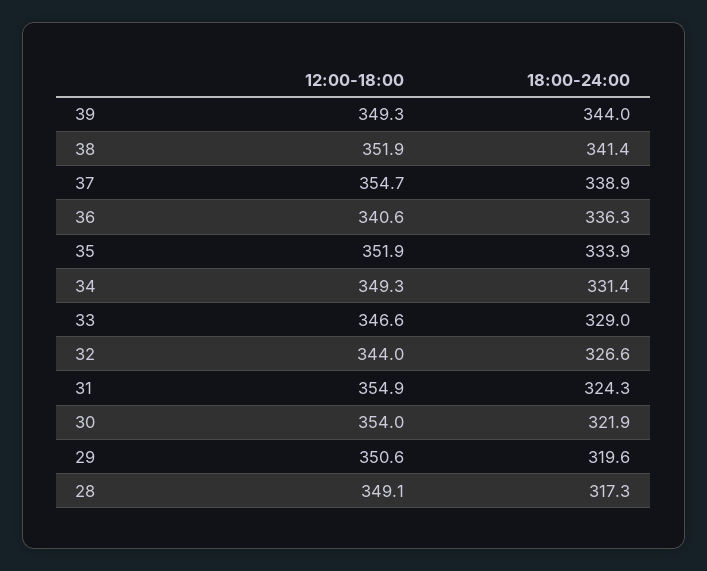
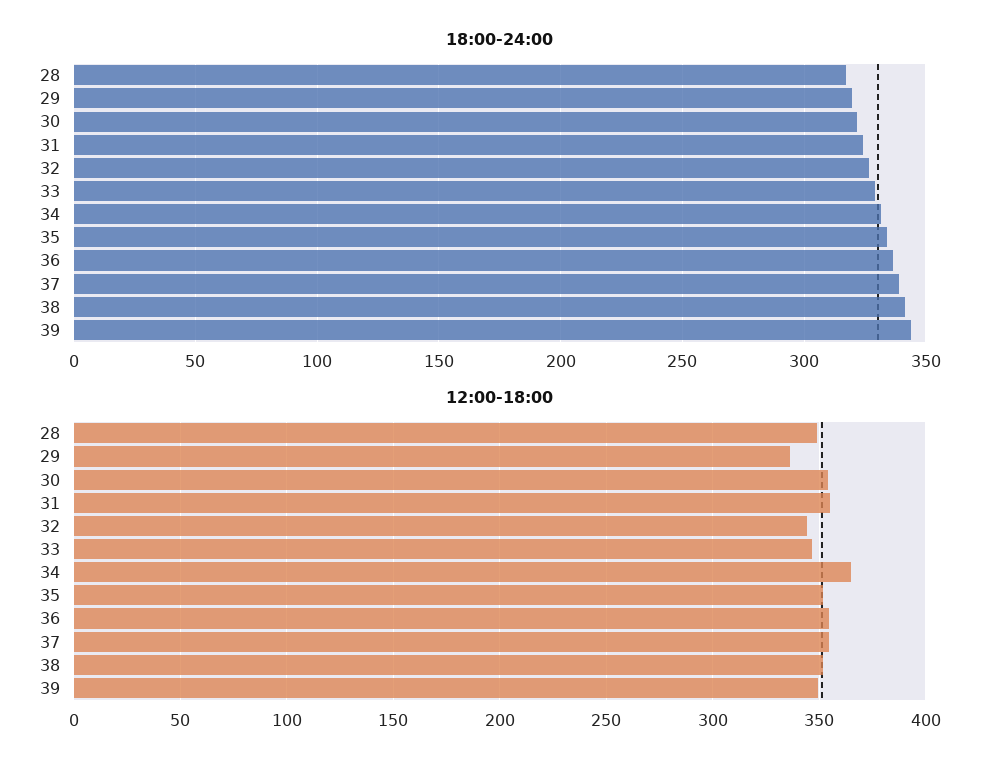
12:00-18:00, 36: 340.6 -> 355
12:00-18:00, 34: 349.3 -> 365
12:00-18:00, 29: 350.6 -> 335

